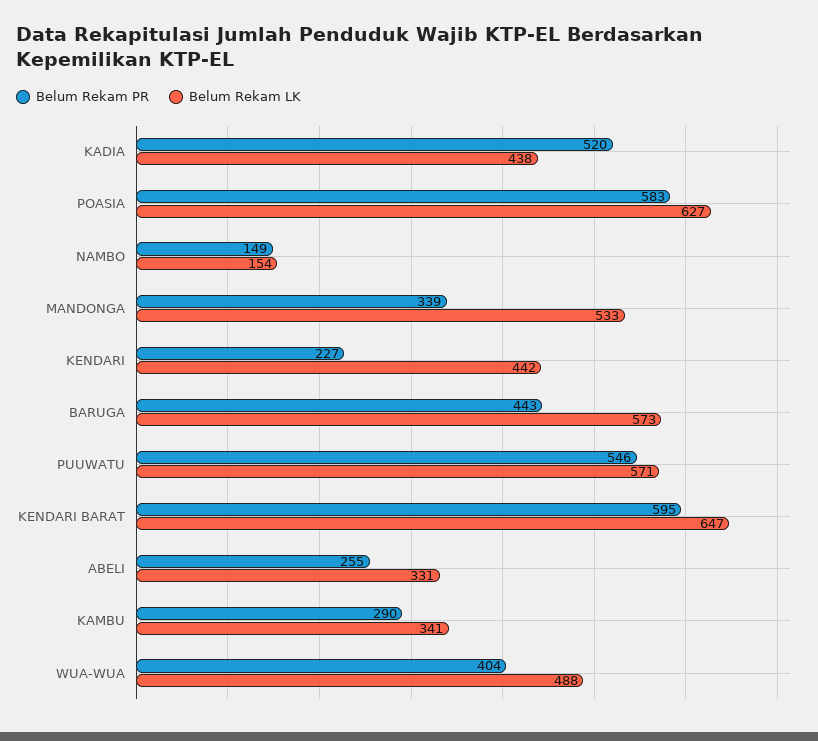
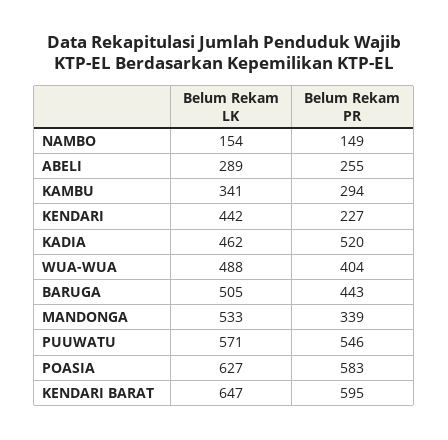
Belum Rekam LK, KADIA: 438 -> 462
Belum Rekam LK, BARUGA: 573 -> 505
Belum Rekam LK, ABELI: 331 -> 289
Belum Rekam PR, KAMBU: 290 -> 294

